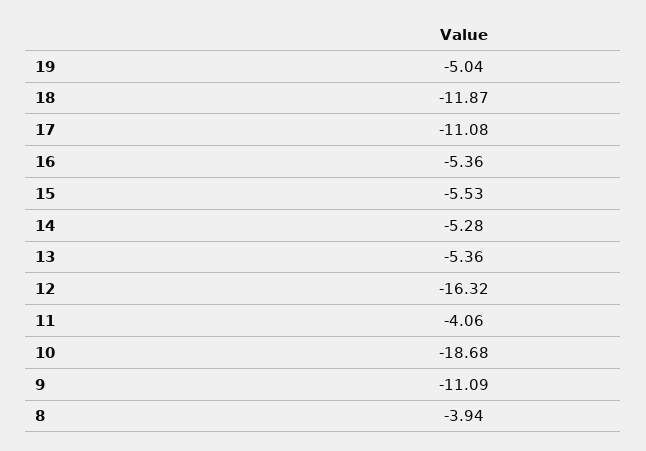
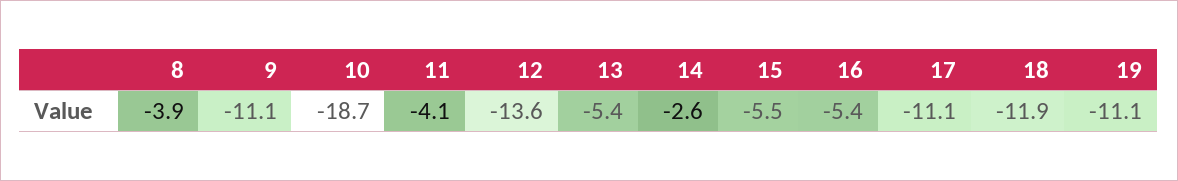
19: -5.04 -> -11.1
14: -5.28 -> -2.6
12: -16.32 -> -13.6

